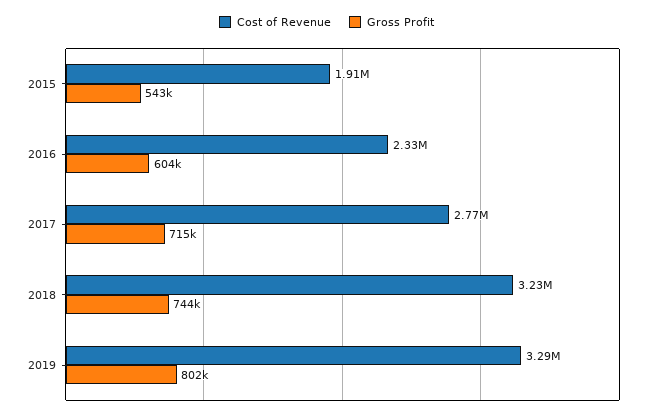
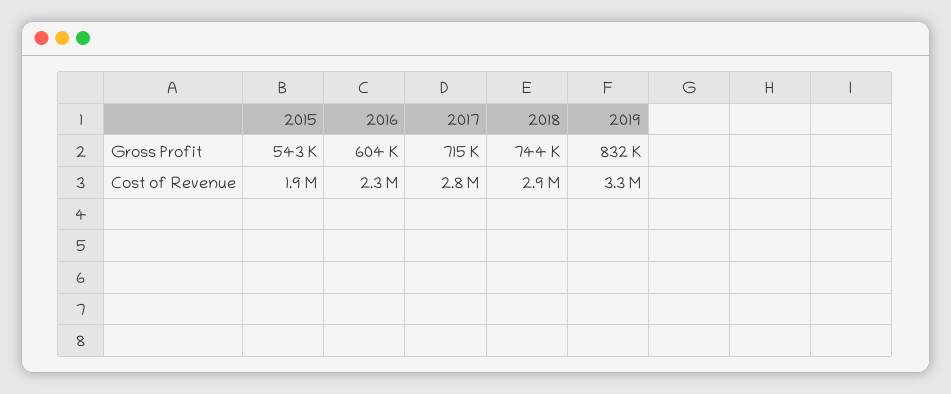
Cost of Revenue, 2018: 3230000 -> 2900000
Gross Profit, 2019: 802000 -> 832000

